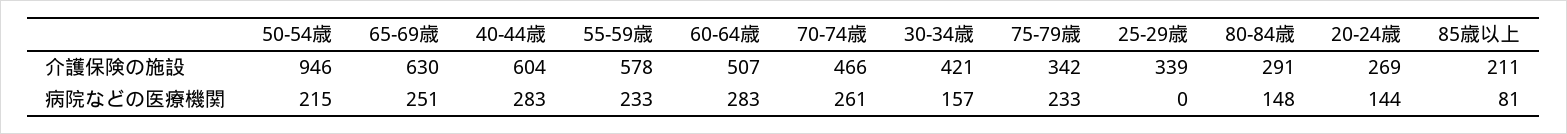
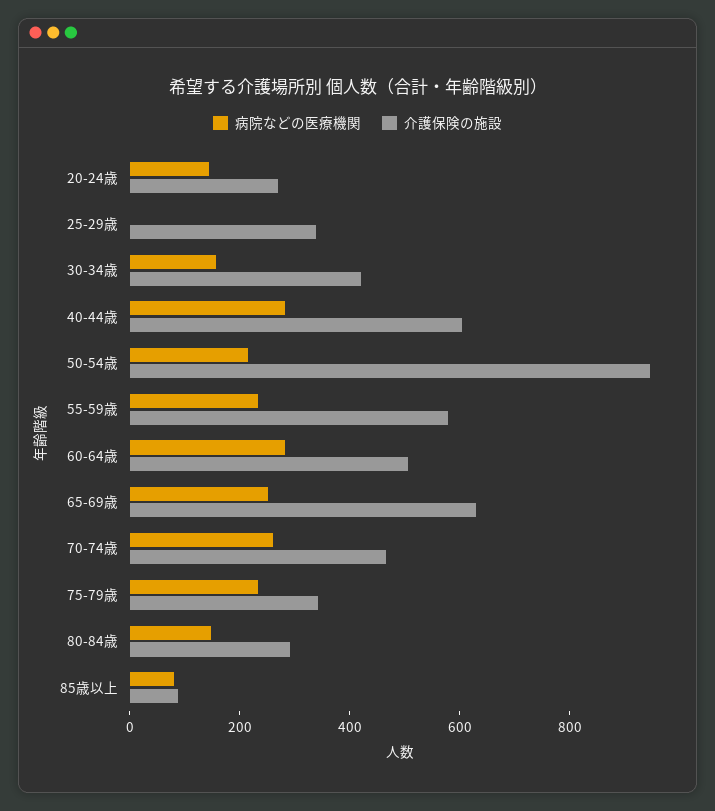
介護保険の施設, 85歳以上: 211 -> 100

